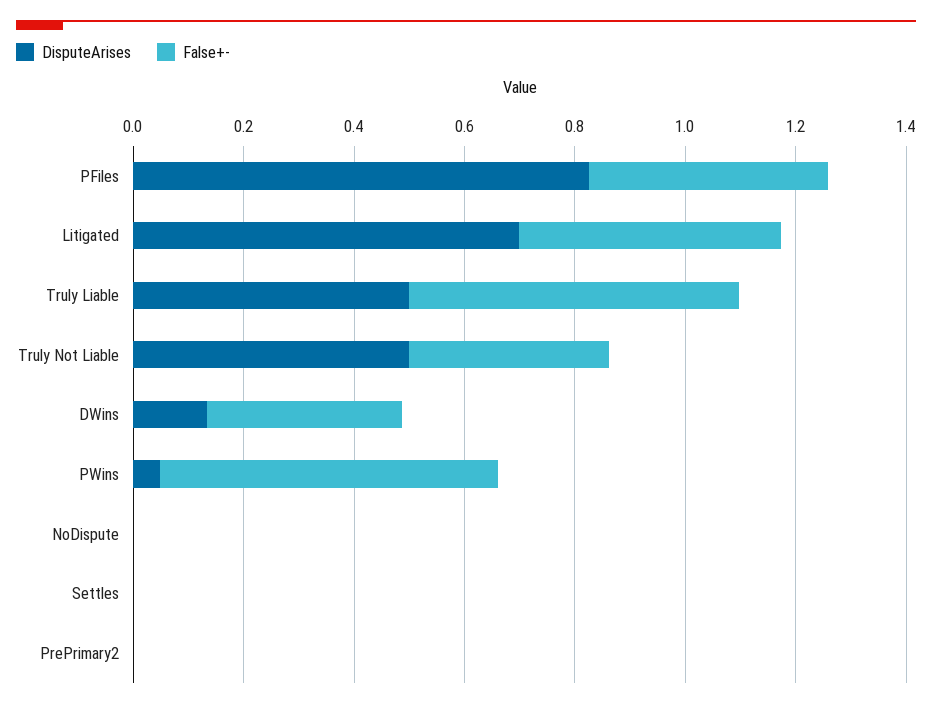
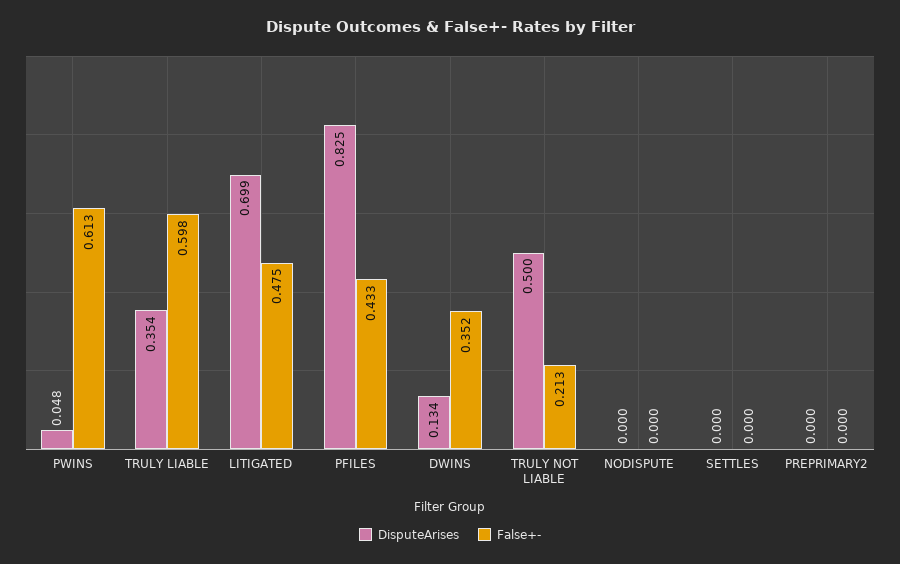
DisputeArises, Truly Liable: 0.5 -> 0.354
False+-, Truly Not Liable: 0.35 -> 0.213

